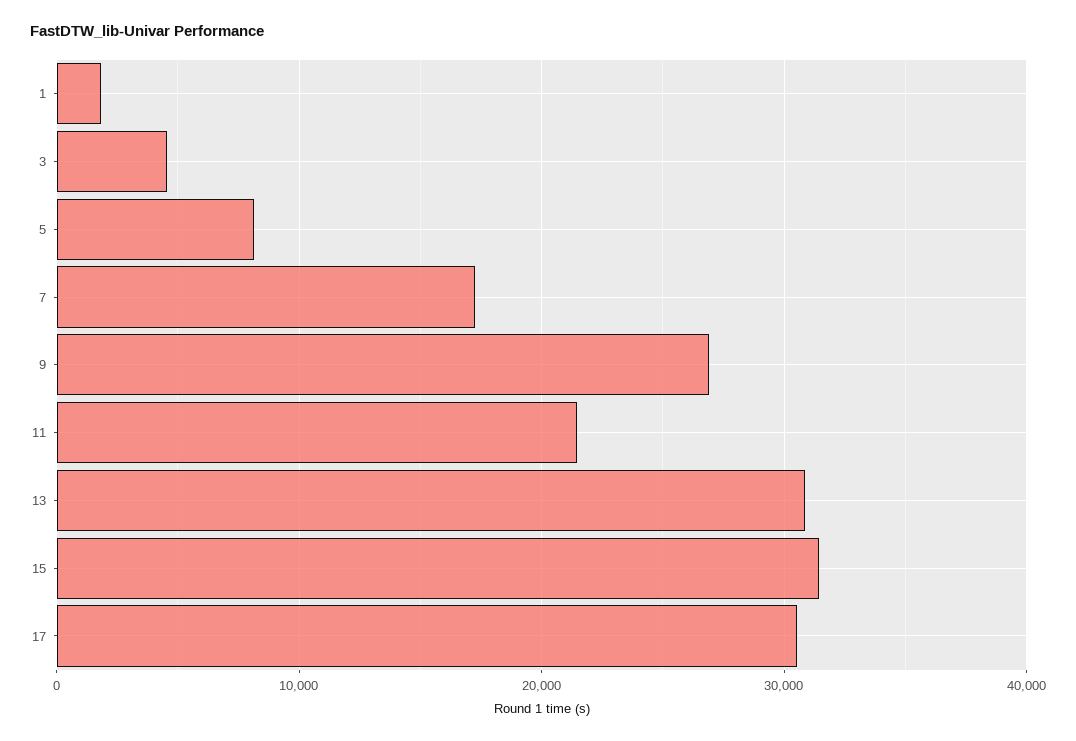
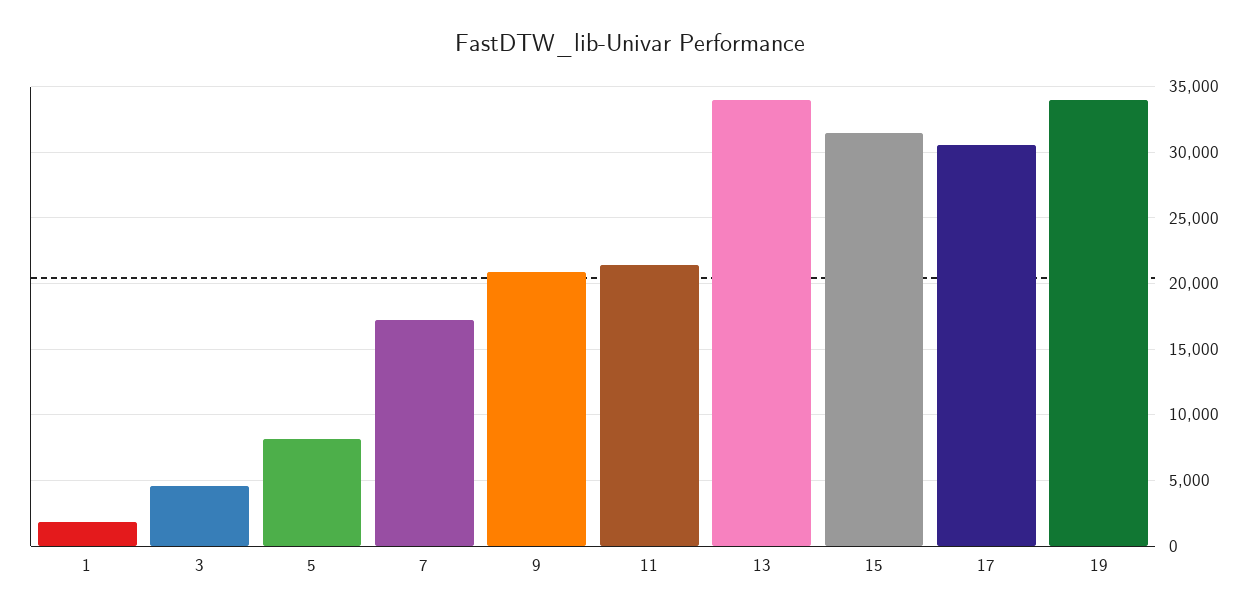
9: 27000 -> 21000
13: 31000 -> 34000
19: none -> 34000

